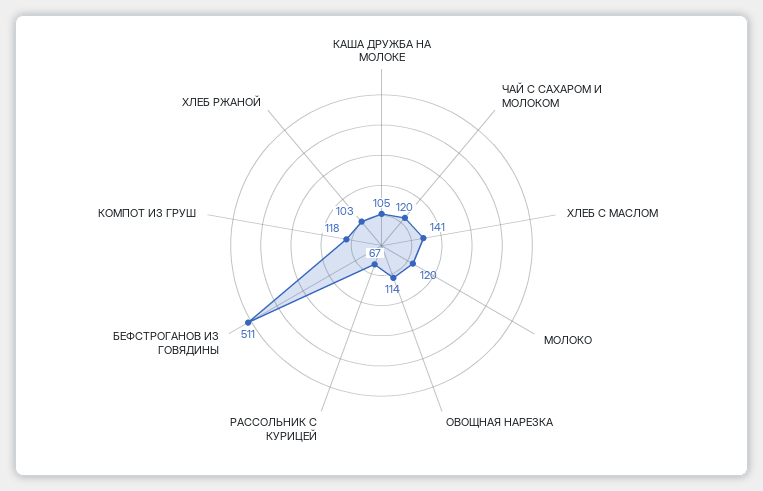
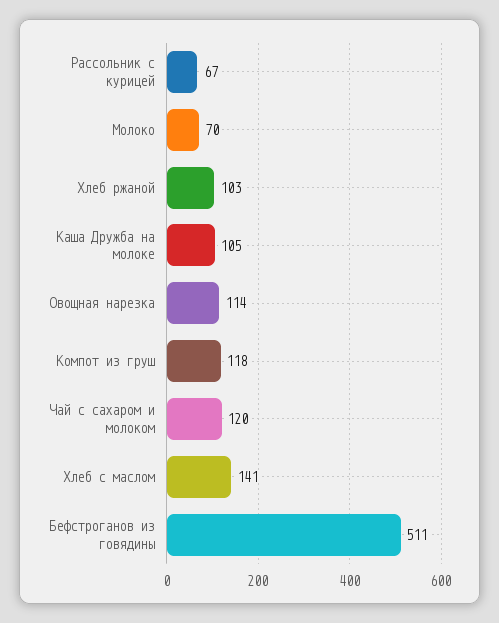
МОЛОКО: 120 -> 70

